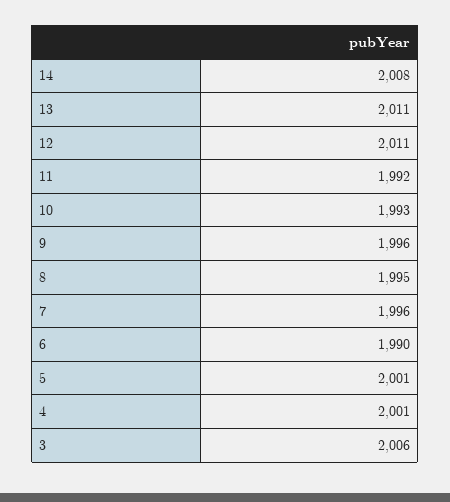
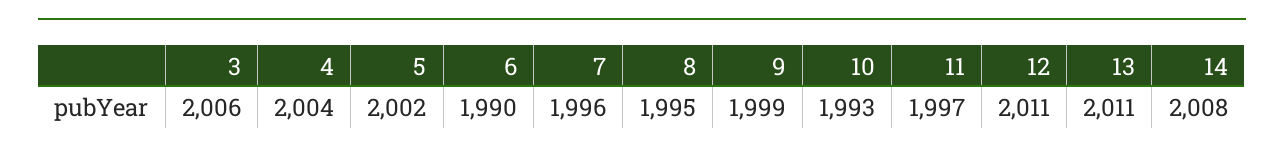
11: 1992 -> 1997
9: 1996 -> 1999
5: 2001 -> 2002
4: 2001 -> 2004

